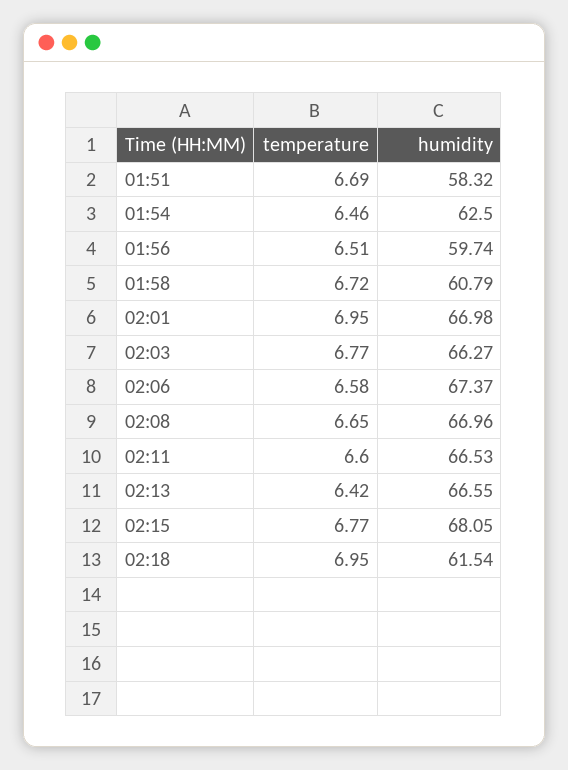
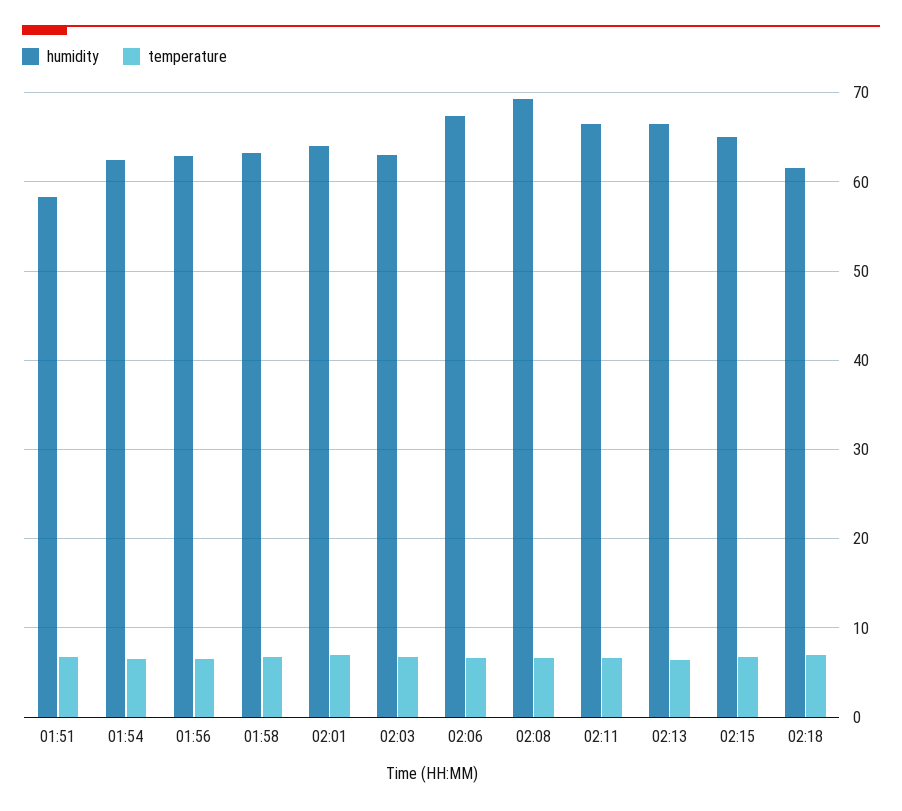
humidity, 01:56: 59.74 -> 63
humidity, 01:58: 60.79 -> 63
humidity, 02:01: 66.98 -> 64
humidity, 02:03: 66.27 -> 63
humidity, 02:08: 66.96 -> 69
humidity, 02:15: 68.05 -> 65

